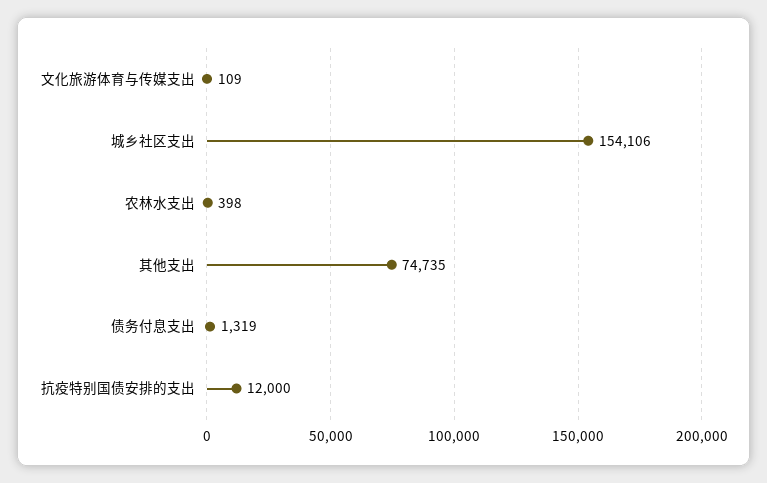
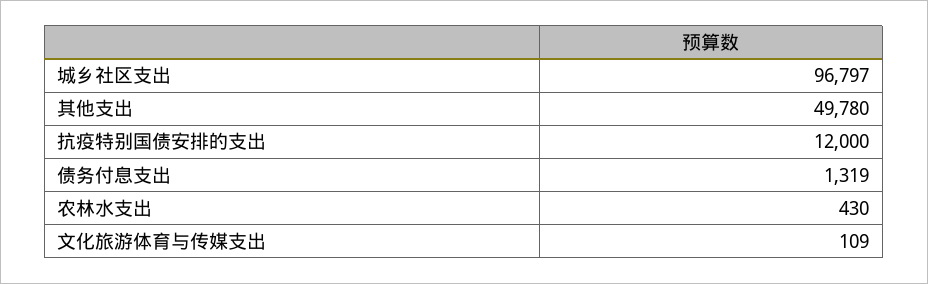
城乡社区支出: 154106 -> 96797
农林水支出: 398 -> 430
其他支出: 74735 -> 49780

